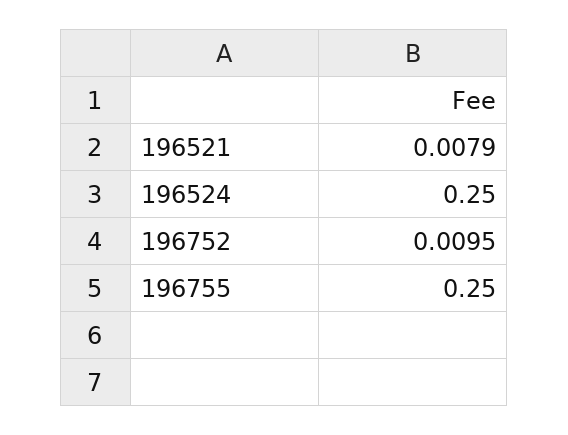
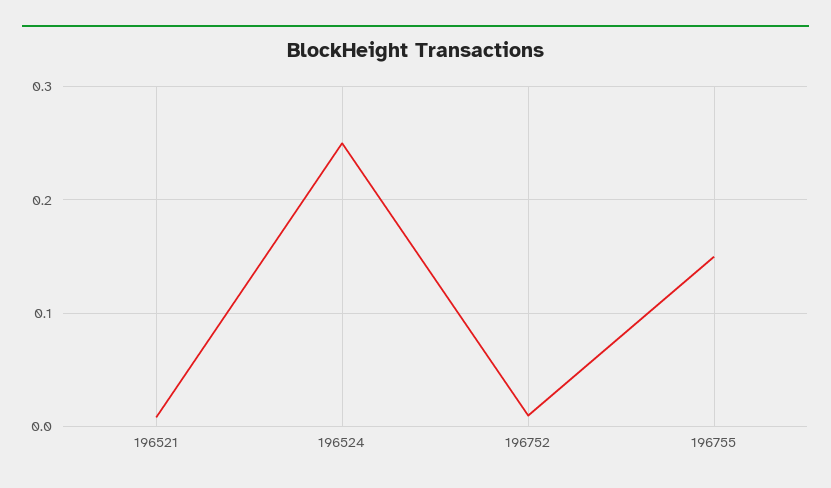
196755: 0.25 -> 0.15

